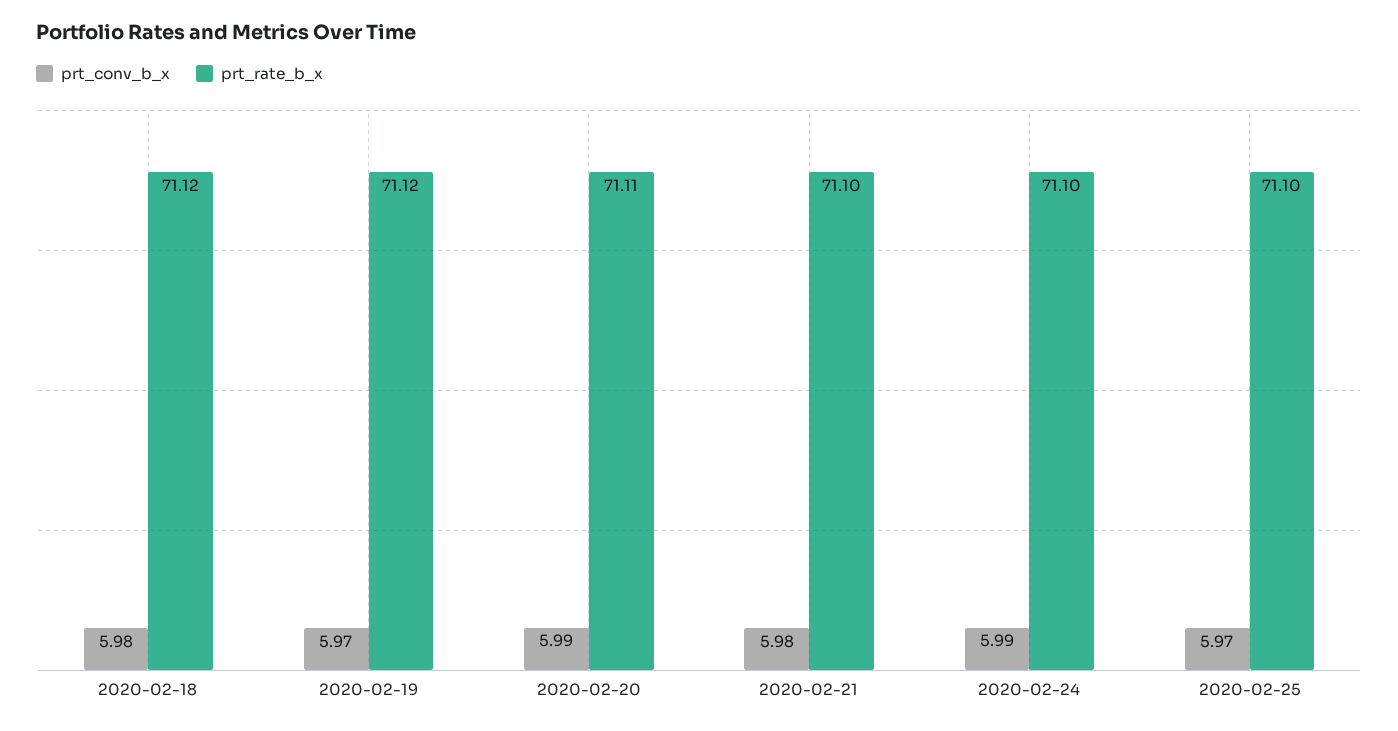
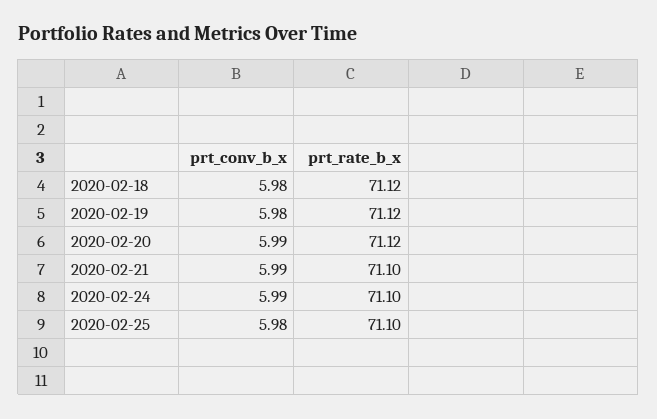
prt_conv_b_x, 2020-02-19: 5.97 -> 5.98
prt_rate_b_x, 2020-02-20: 71.11 -> 71.12
prt_conv_b_x, 2020-02-21: 5.98 -> 5.99
prt_conv_b_x, 2020-02-25: 5.97 -> 5.98

